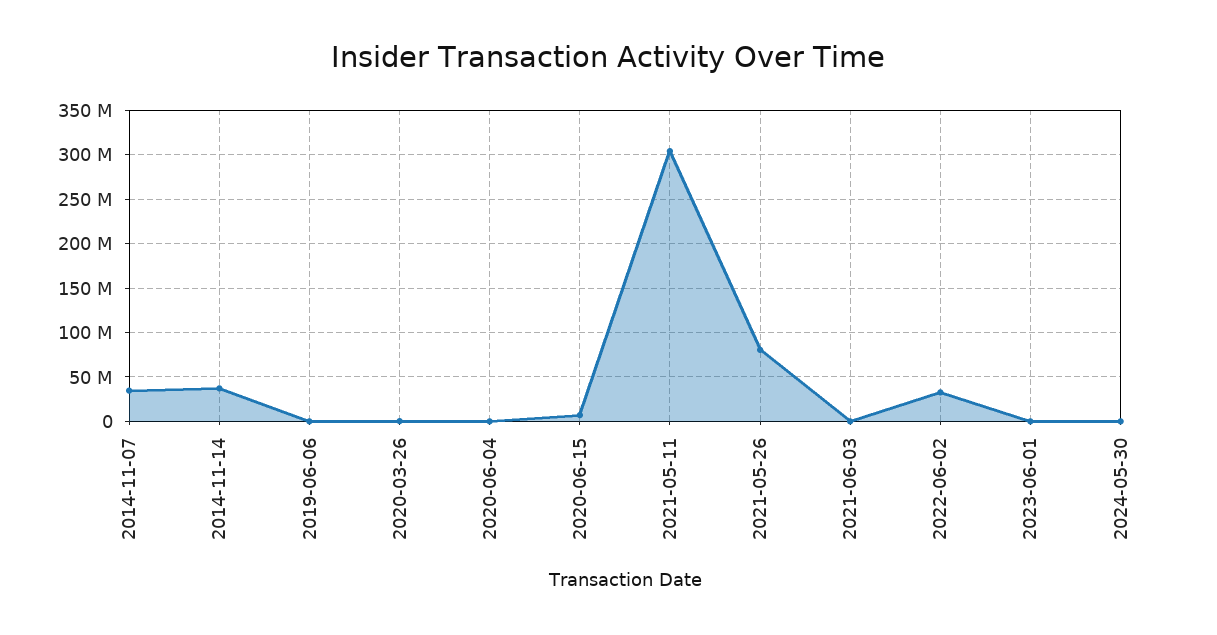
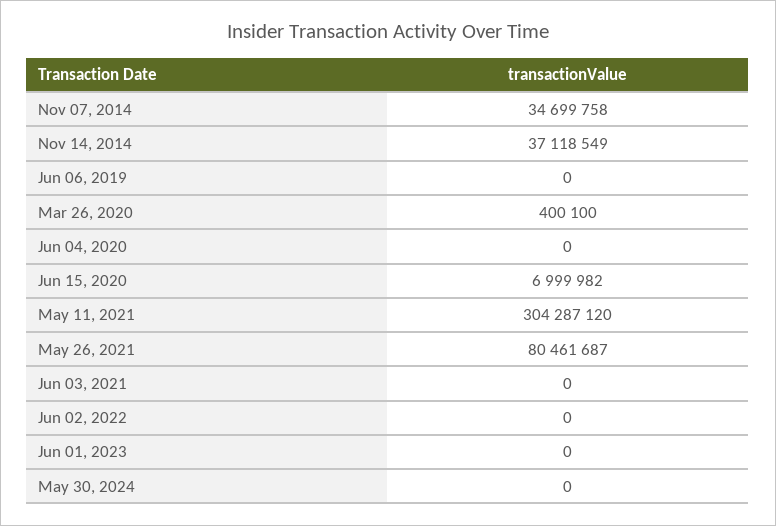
2022-06-02: 30000000 -> 0

